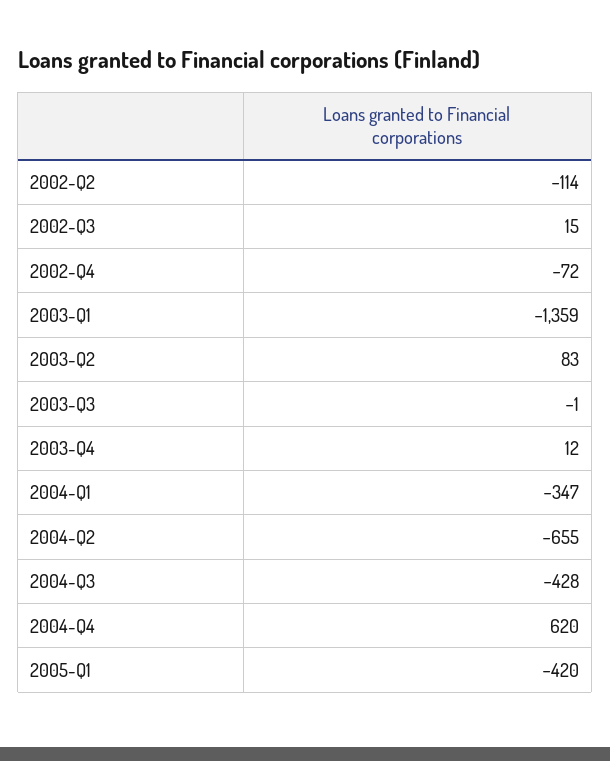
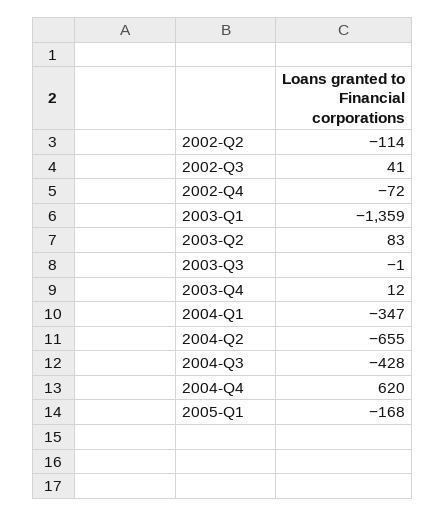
2002-Q3: 15 -> 41
2005-Q1: -420 -> -168

